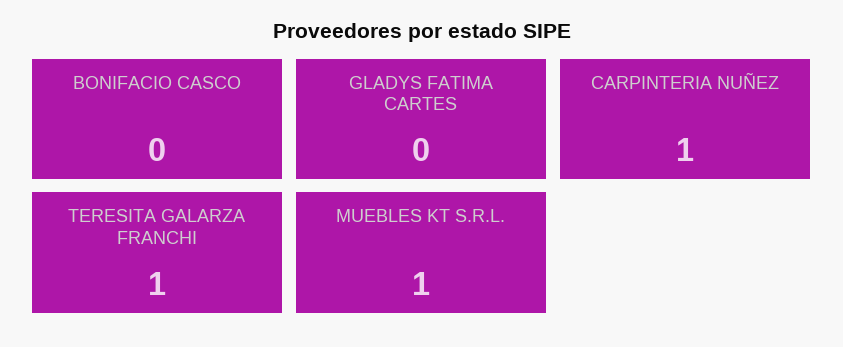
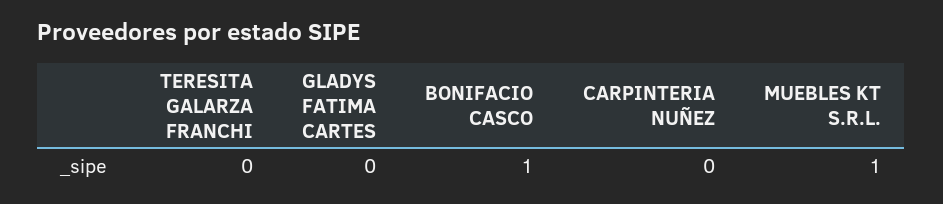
BONIFACIO CASCO: 0 -> 1
CARPINTERIA NUÑEZ: 1 -> 0
TERESITA GALARZA FRANCHI: 1 -> 0

